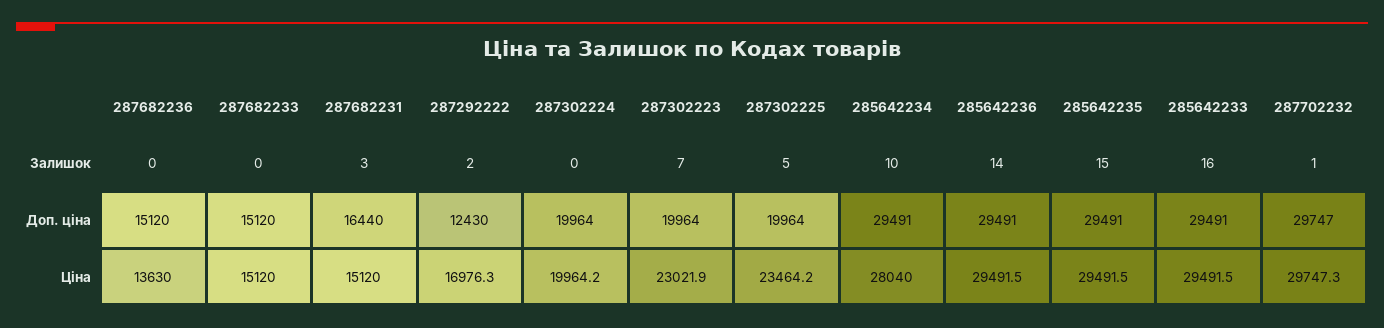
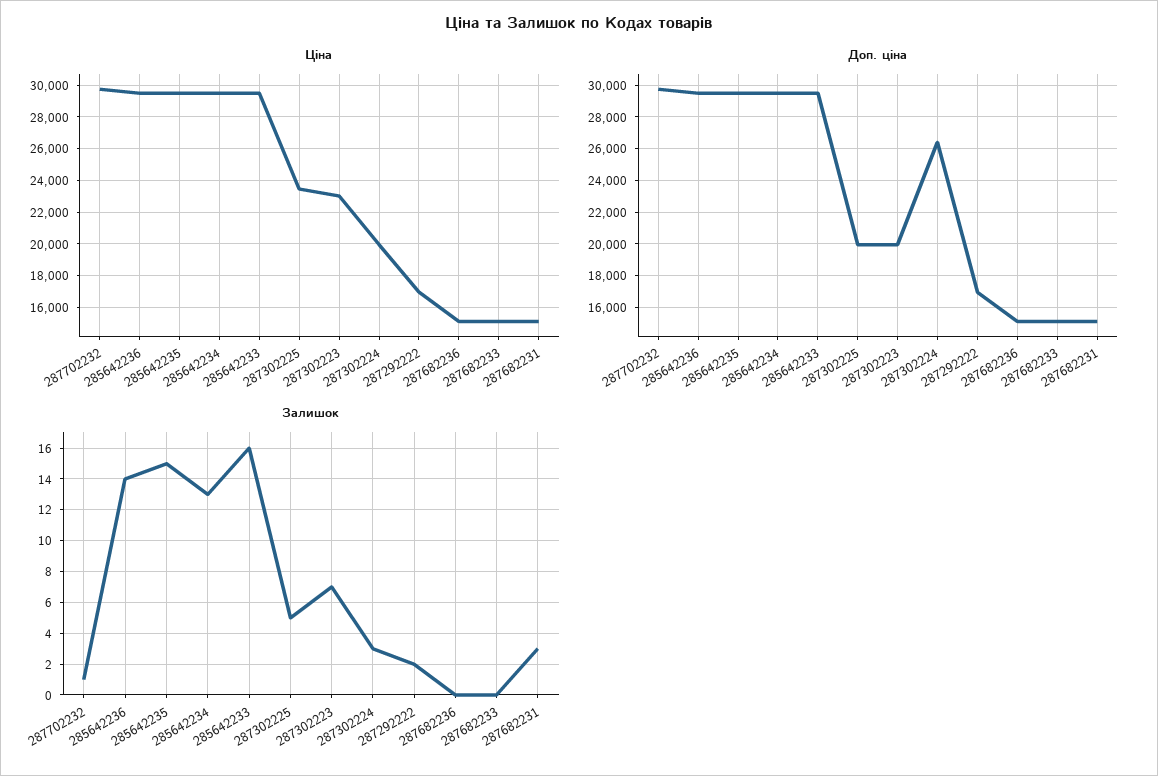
Залишок, 287302224: 0 -> 3
Залишок, 285642234: 10 -> 13
Доп. ціна, 287682231: 16440 -> 15000
Доп. ціна, 287292222: 12430 -> 17000
Доп. ціна, 287302224: 19964 -> 26500
Ціна, 287682236: 13630 -> 15000
Ціна, 285642234: 28040 -> 29500

